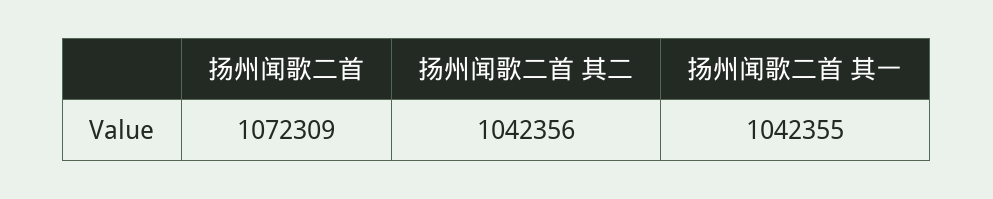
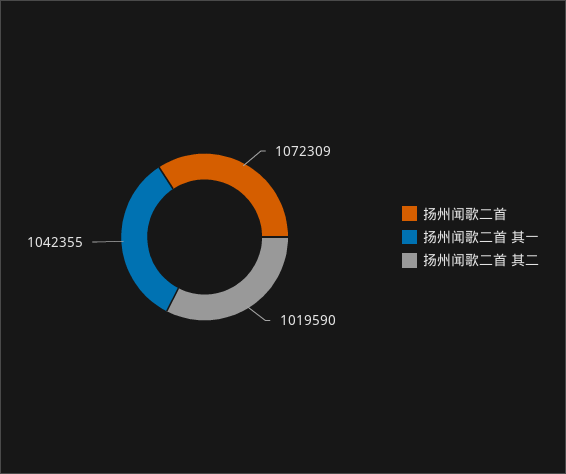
扬州闻歌二首 其二: 1042356 -> 1019590

